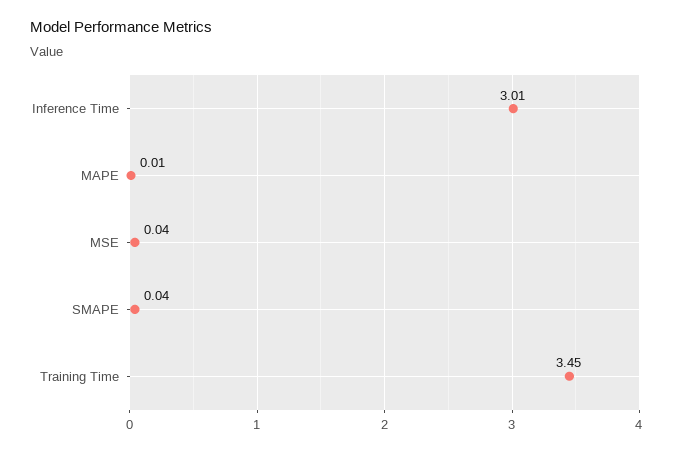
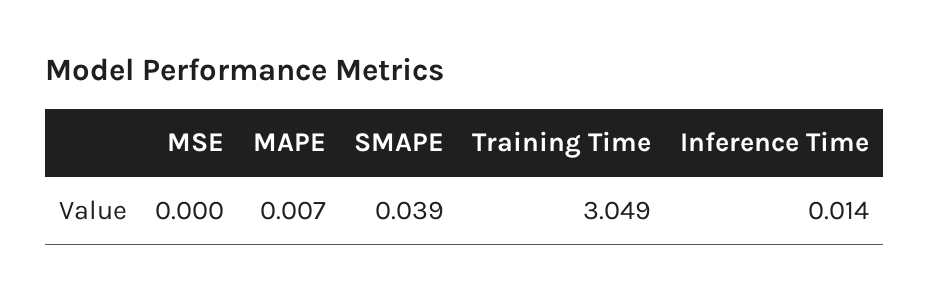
Inference Time: 3.01 -> 0.014
MSE: 0.04 -> 0
Training Time: 3.45 -> 3.049

